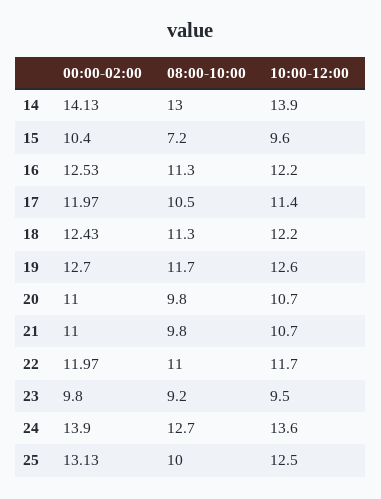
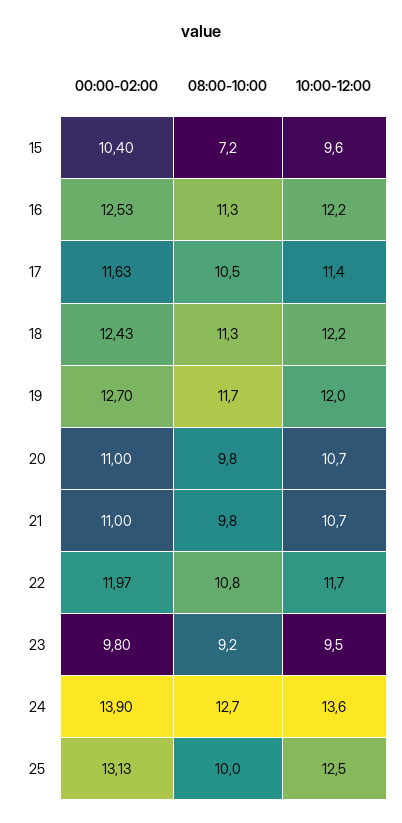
00:00-02:00, 14: 14.13 -> none
08:00-10:00, 14: 13 -> none
10:00-12:00, 14: 13.9 -> none
00:00-02:00, 17: 11.97 -> 11.63
10:00-12:00, 19: 12.6 -> 12
08:00-10:00, 22: 11 -> 10.8

